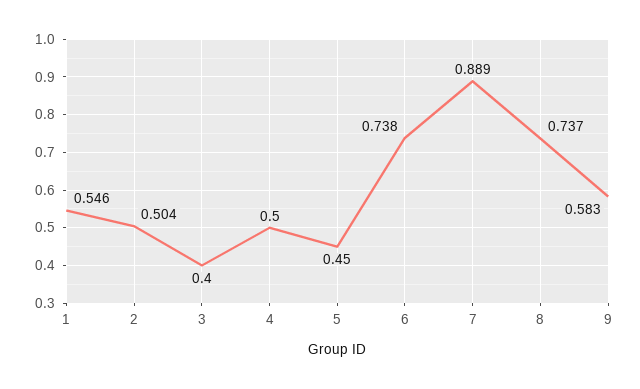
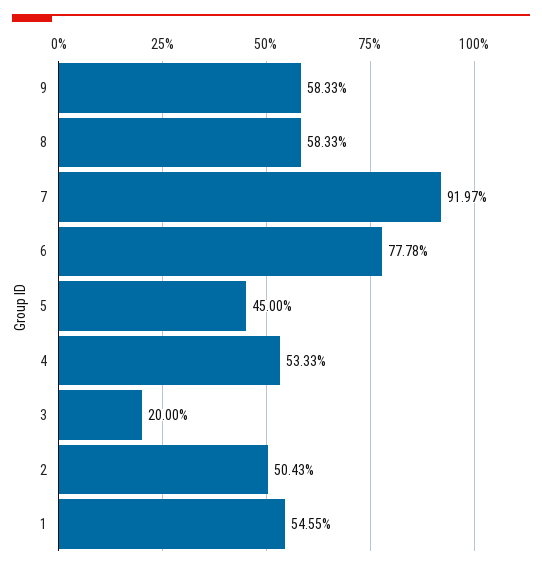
3: 0.4 -> 0.2
4: 0.5 -> 0.5333
6: 0.738 -> 0.7778
7: 0.889 -> 0.9197
8: 0.737 -> 0.5833

